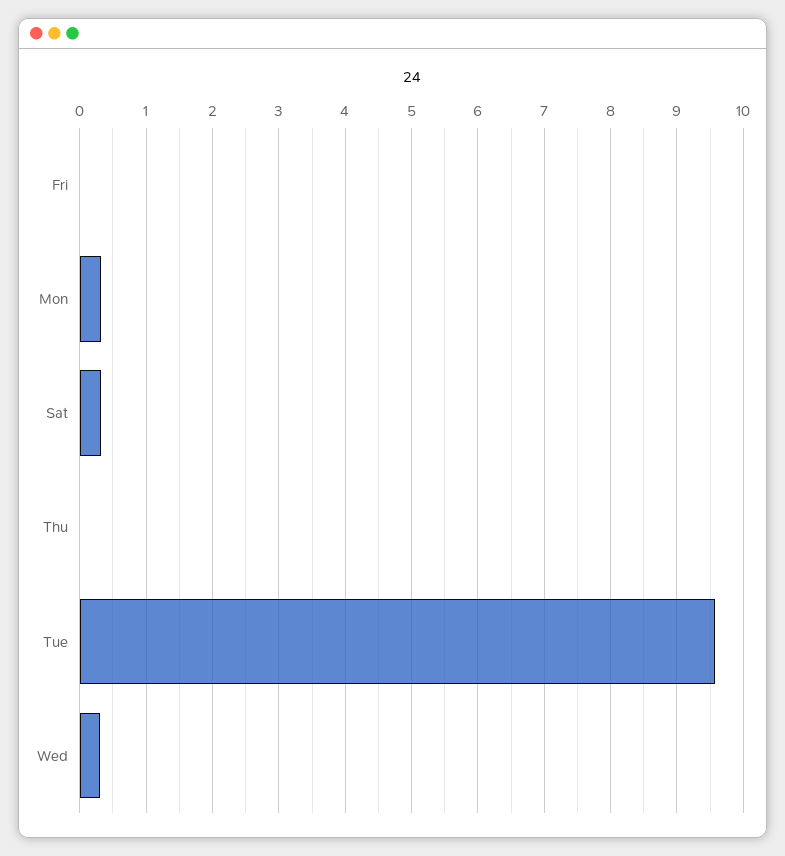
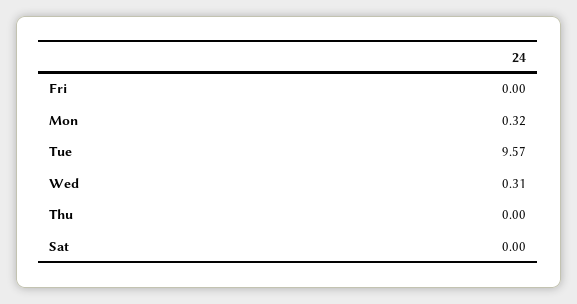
Sat: 0.3 -> 0

